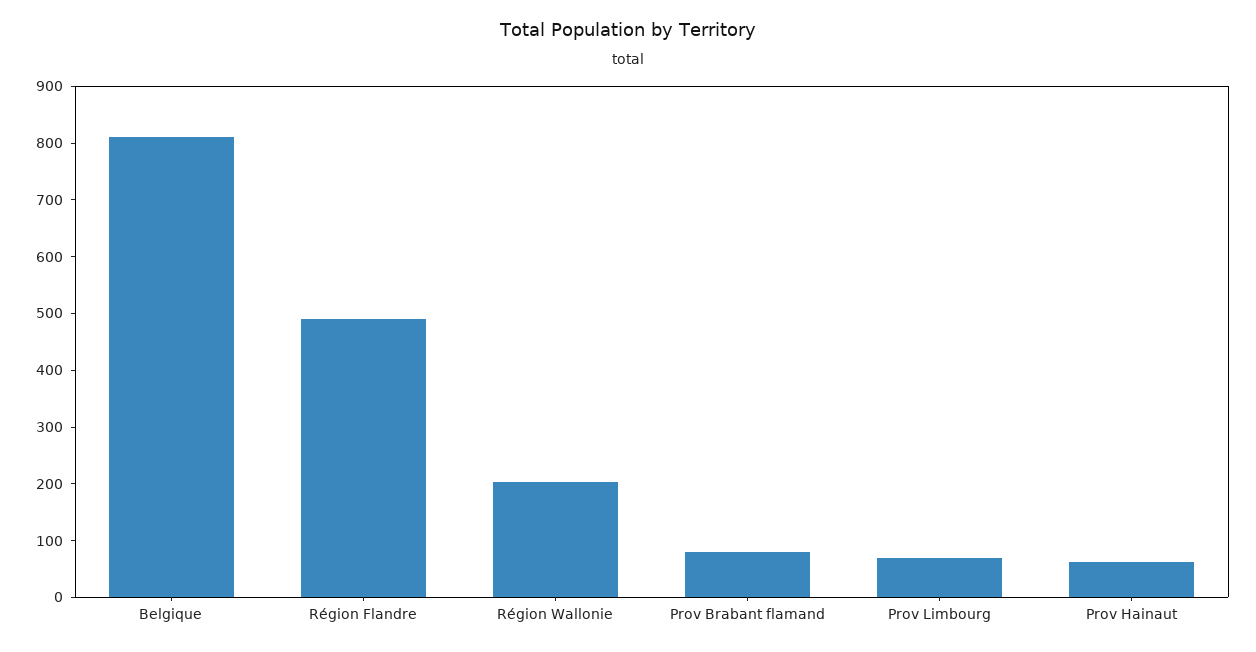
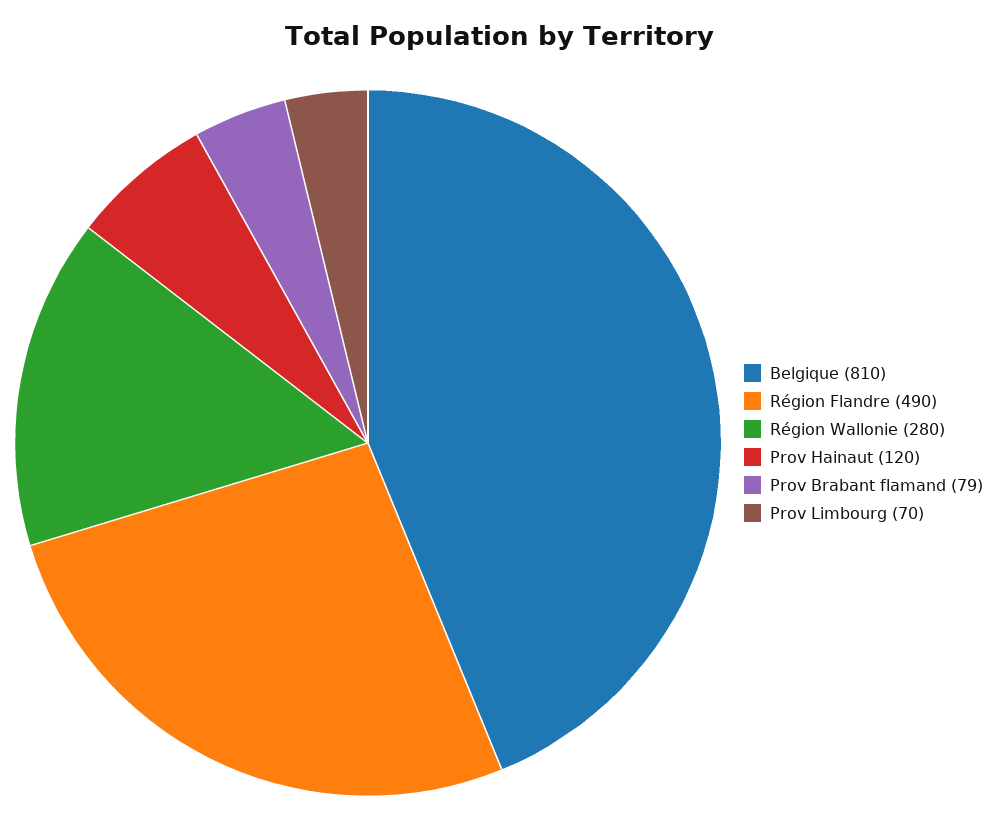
Région Wallonie: 200 -> 280
Prov Hainaut: 60 -> 120

